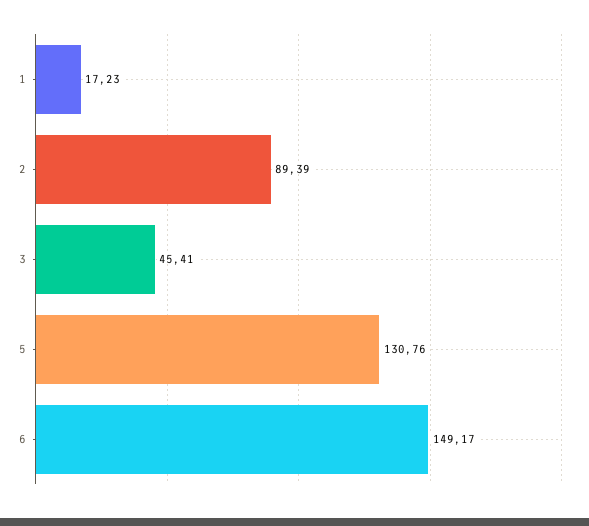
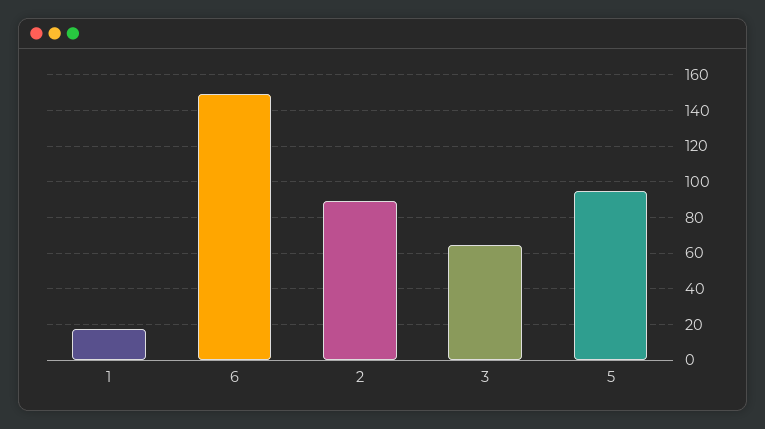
3: 45.41 -> 65
5: 130.76 -> 95

